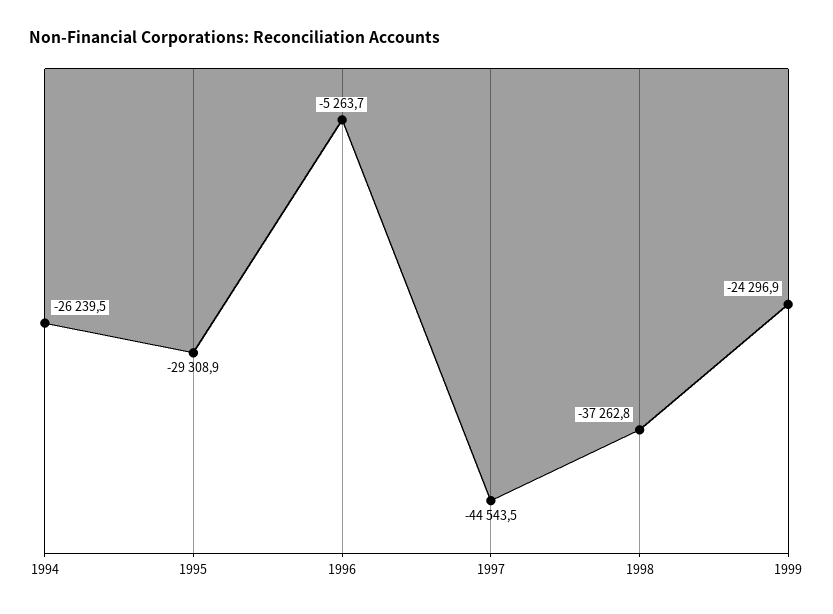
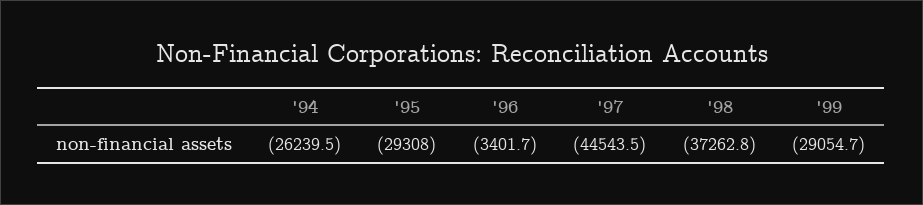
1995: -29308.9 -> -29308
1996: -5263.7 -> -3401.7
1999: -24296.9 -> -29054.7

